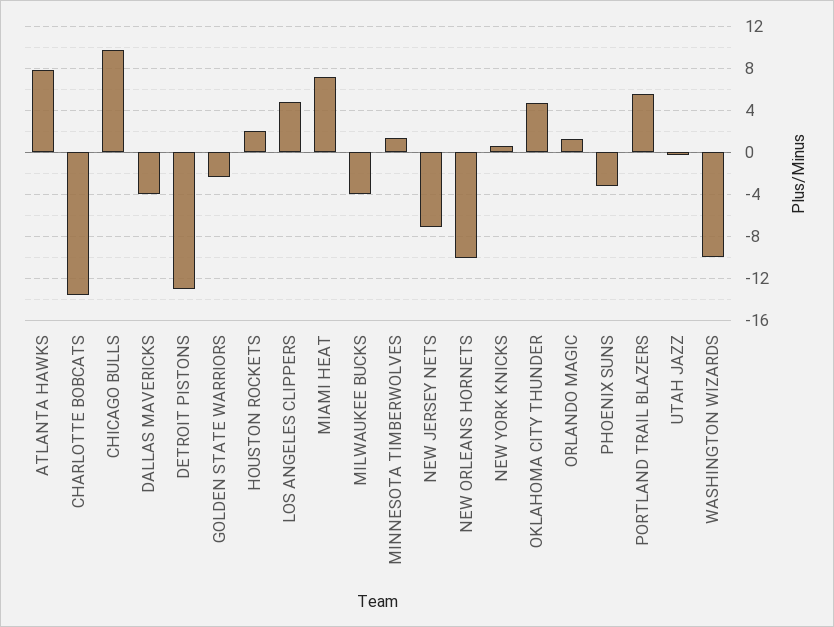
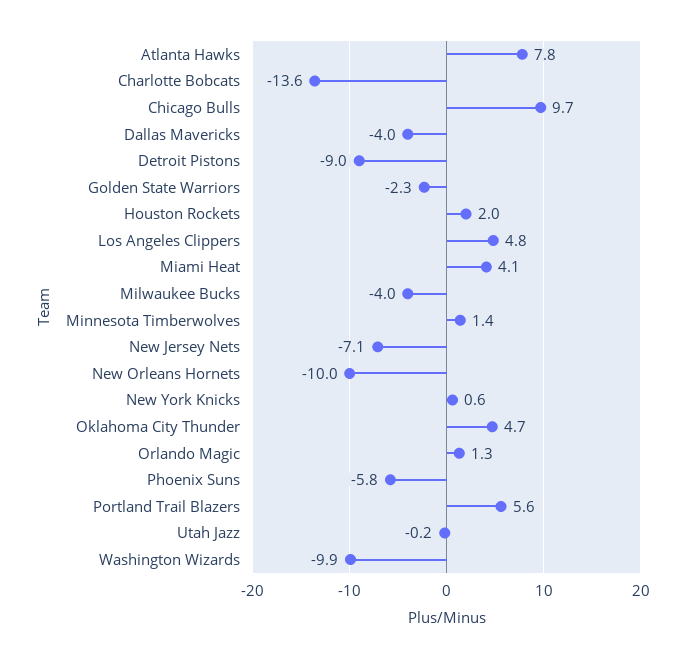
DETROIT PISTONS: -13 -> -9
MIAMI HEAT: 7 -> 4.1
PHOENIX SUNS: -3 -> -5.8

